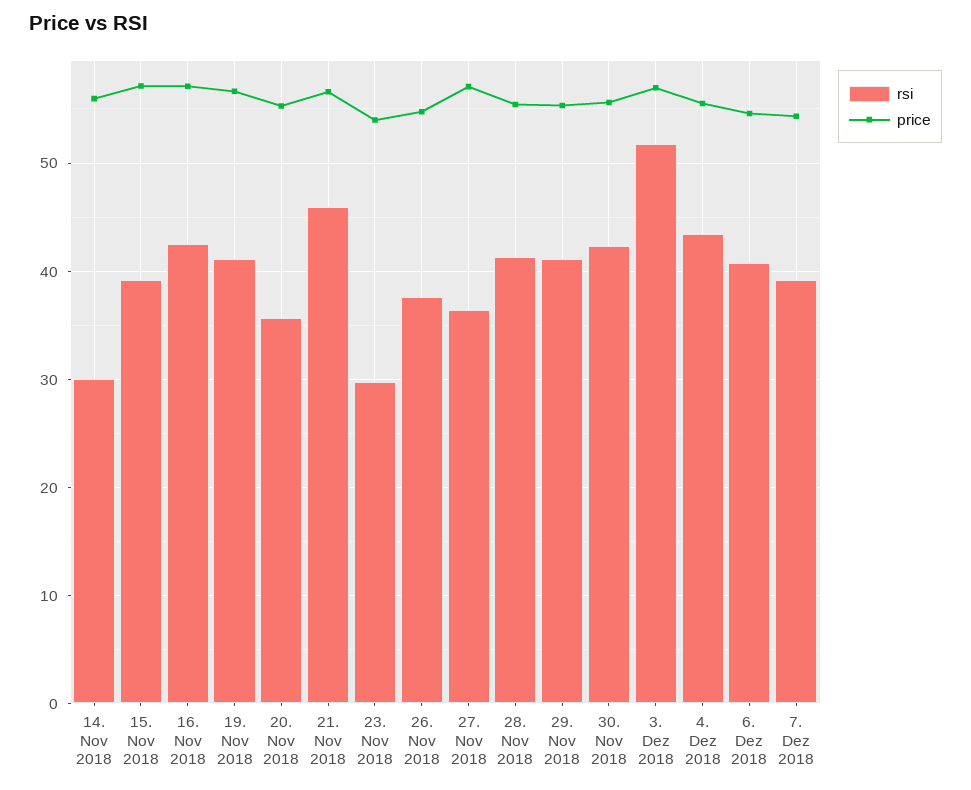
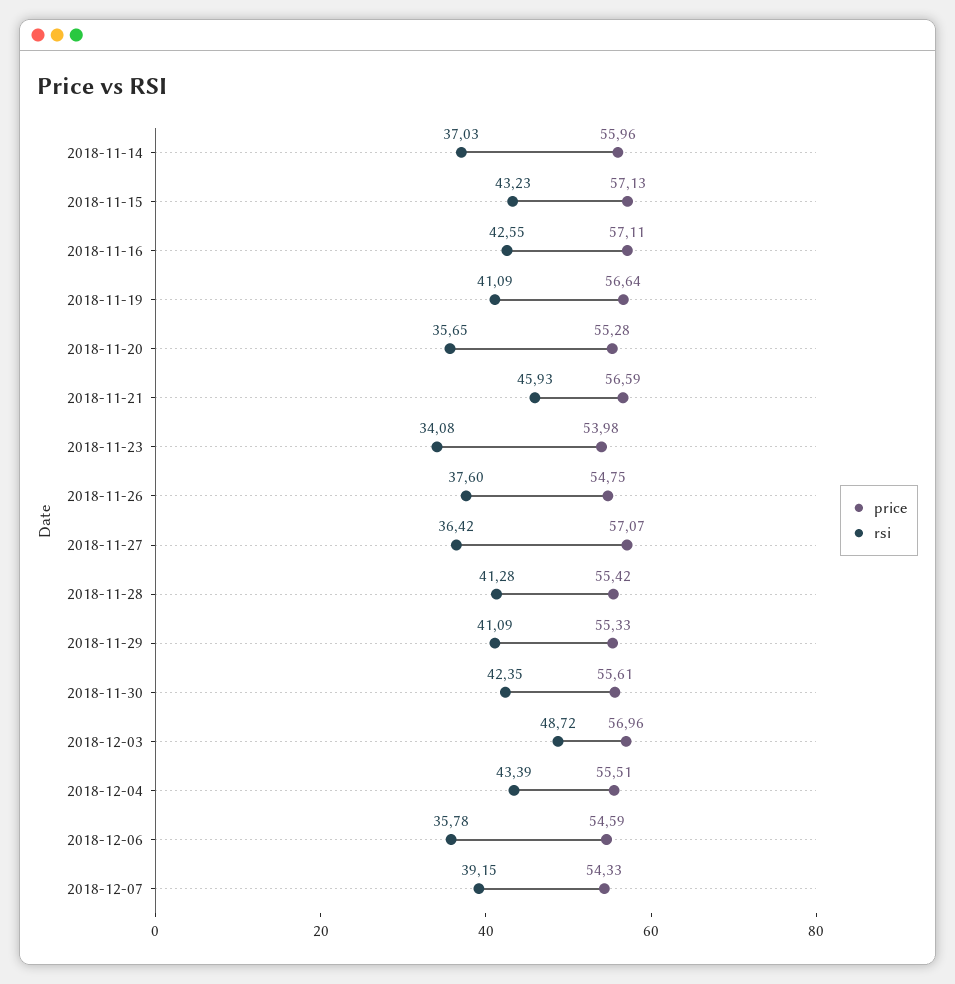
rsi, 14. Nov 2018: 30 -> 37.03
rsi, 15. Nov 2018: 39 -> 43.23
rsi, 23. Nov 2018: 30 -> 34.08
rsi, 3. Dez 2018: 52 -> 48.72
rsi, 6. Dez 2018: 41 -> 35.78

